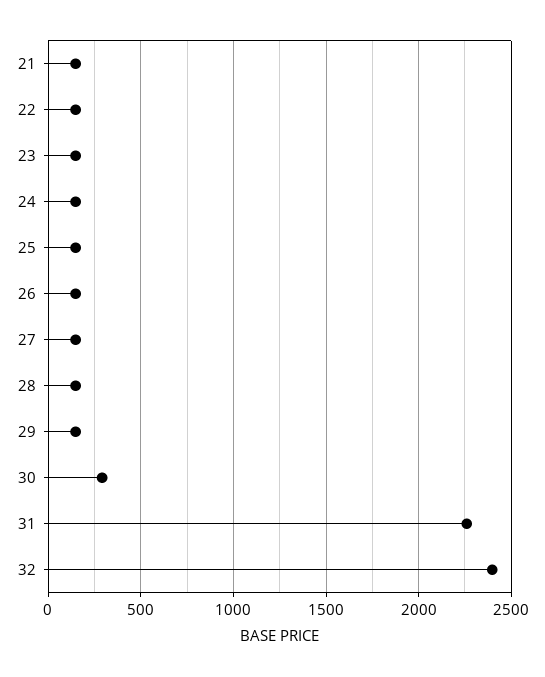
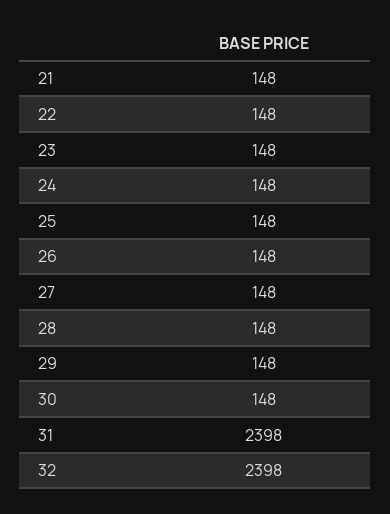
30: 300 -> 148
31: 2250 -> 2398

